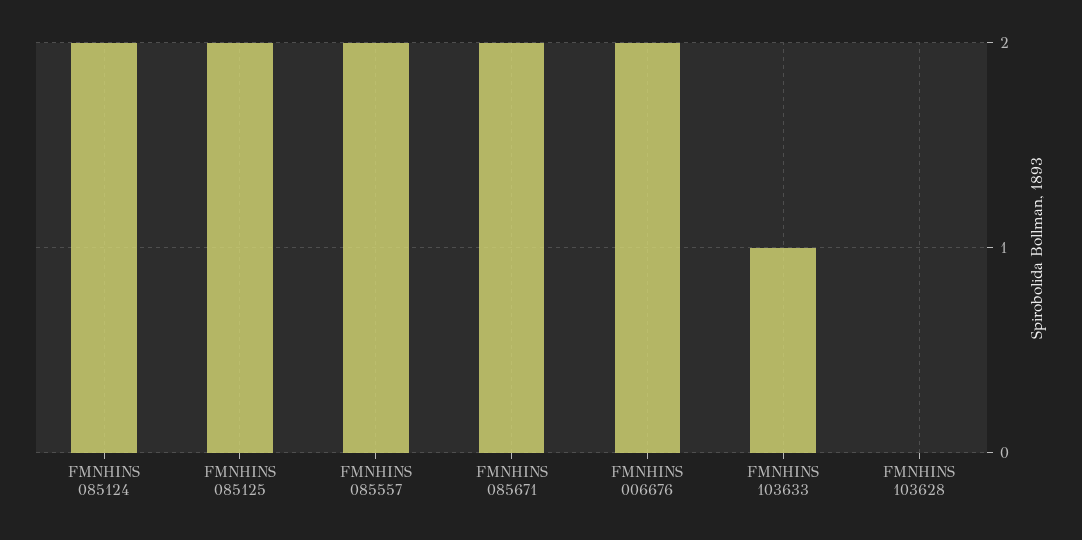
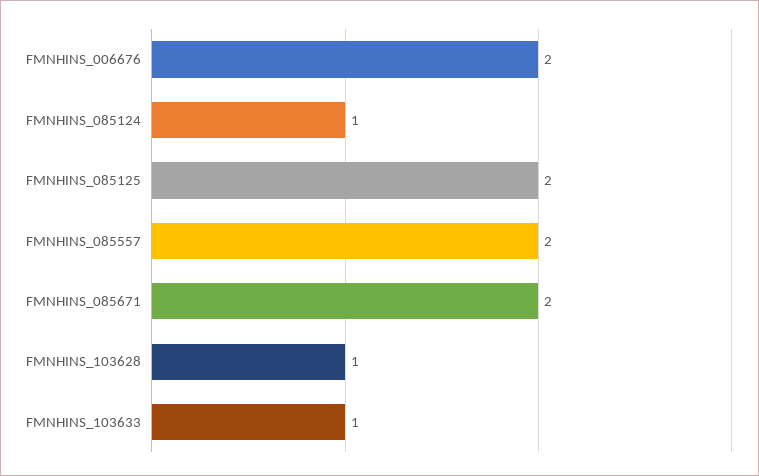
FMNHINS 085124: 2 -> 1
FMNHINS 103628: 0 -> 1

